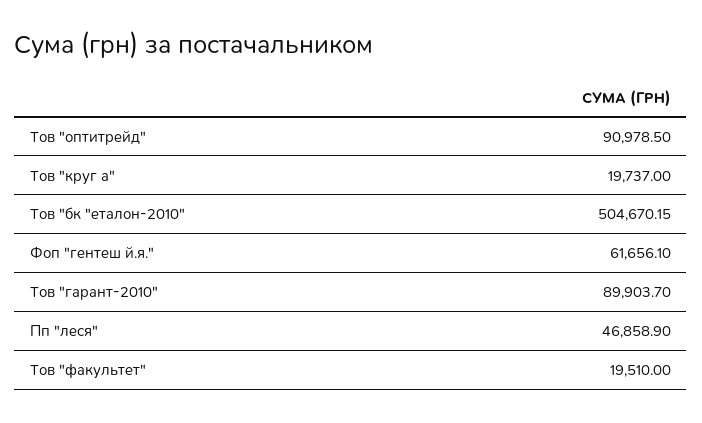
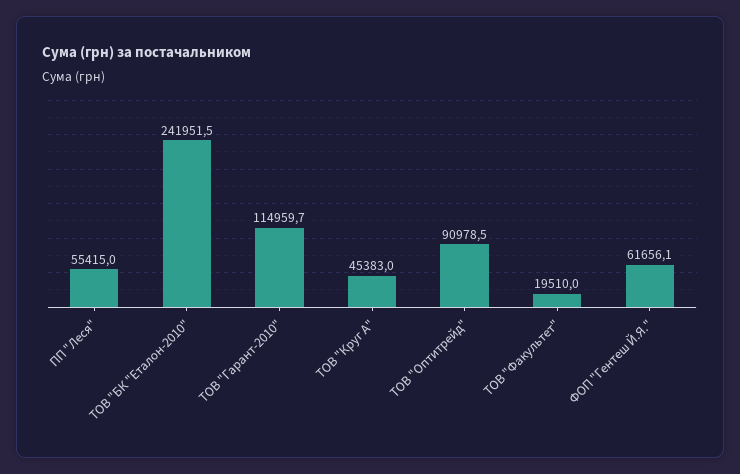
Тов "круг а": 19737 -> 45383
Тов "бк "еталон-2010": 504670.15 -> 241951.5
Тов "гарант-2010": 89903.7 -> 114959.7
Пп "леся": 46858.9 -> 55415

